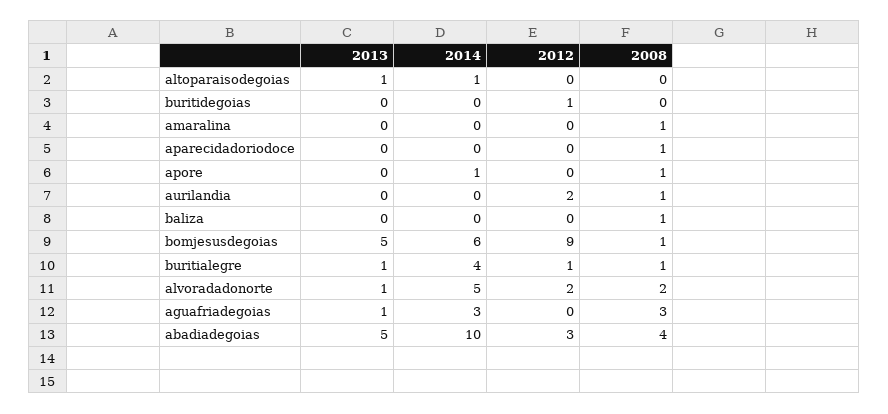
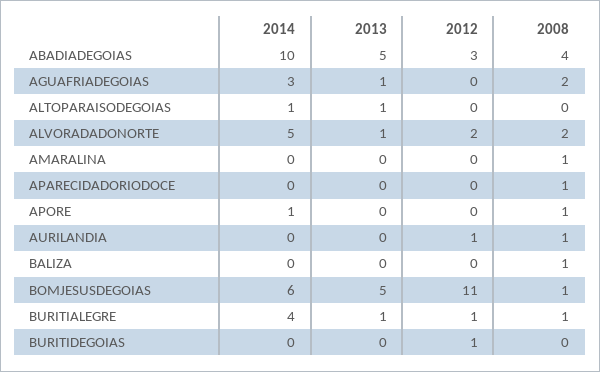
2012, aurilandia: 2 -> 1
2012, bomjesusdegoias: 9 -> 11
2008, aguafriadegoias: 3 -> 2

